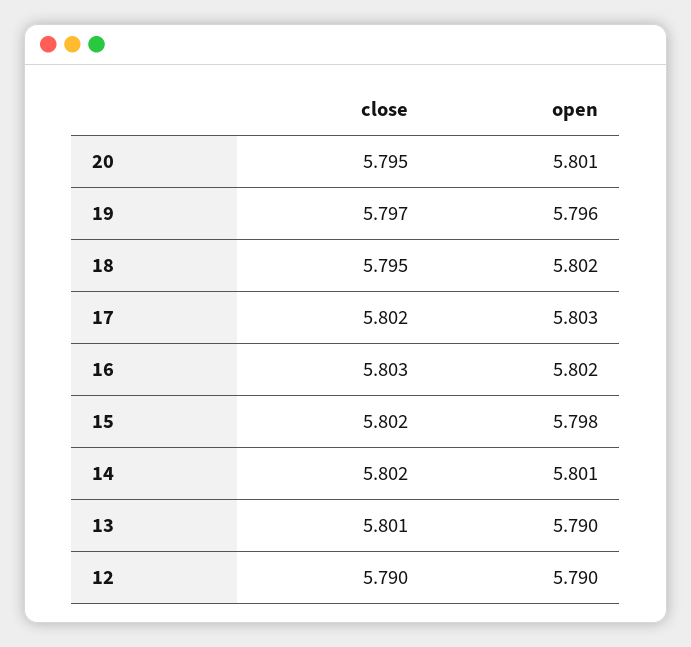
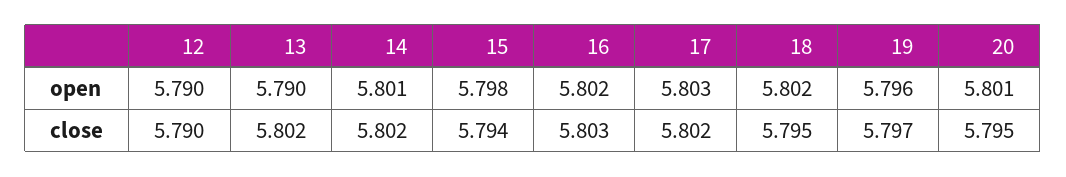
close, 15: 5.802 -> 5.794
close, 13: 5.801 -> 5.802

